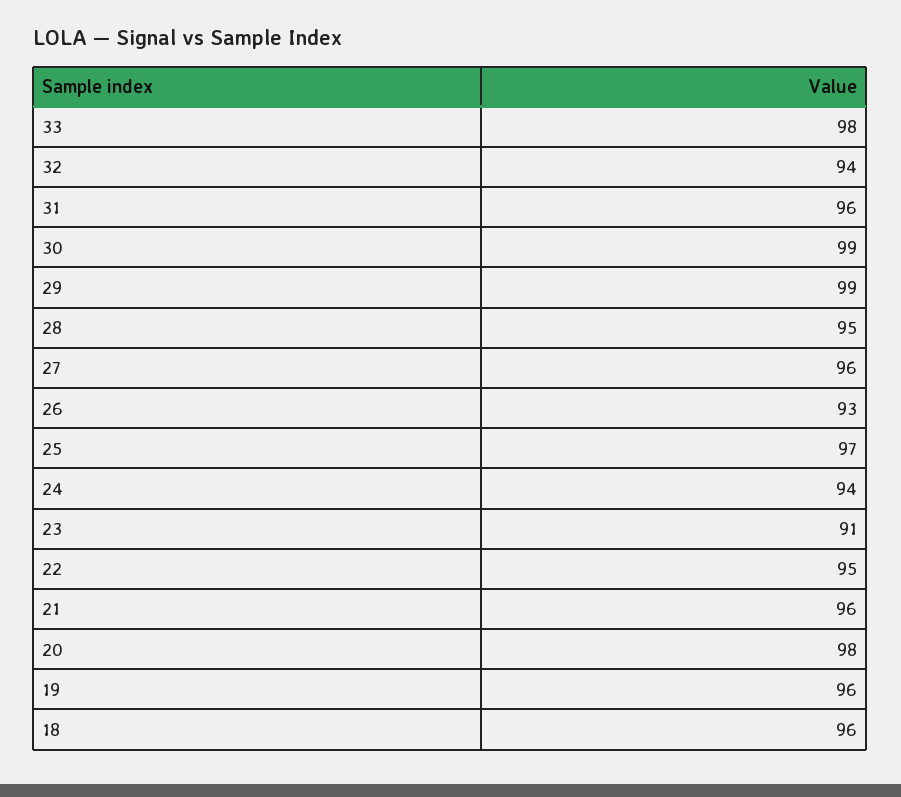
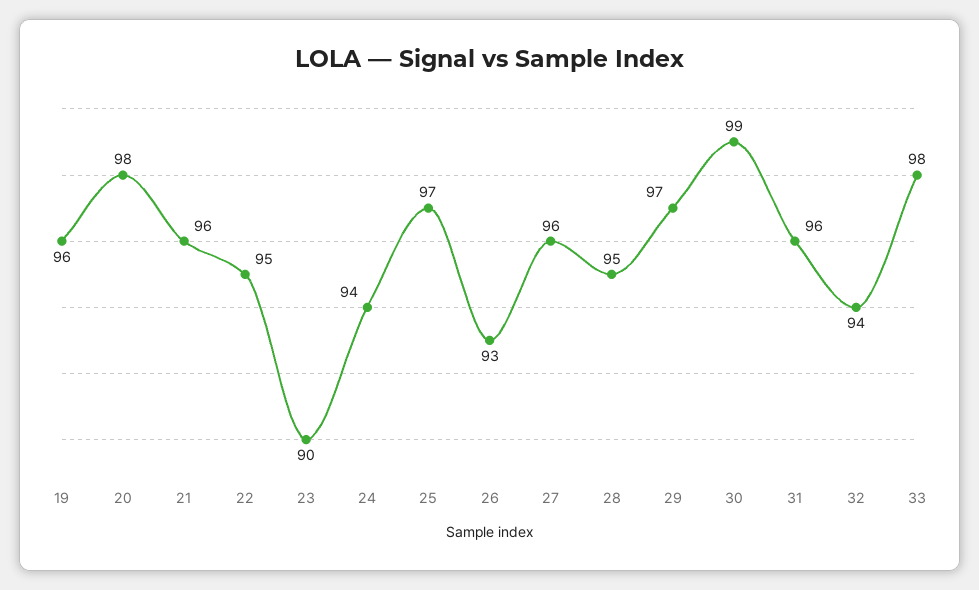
29: 99 -> 97
23: 91 -> 90
18: 96 -> none

